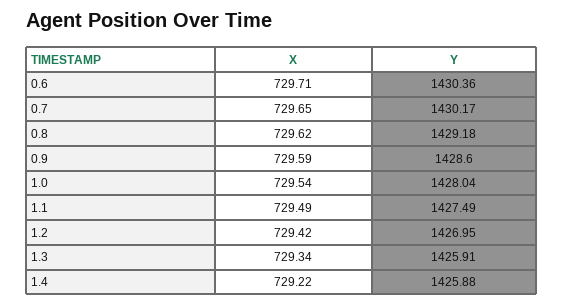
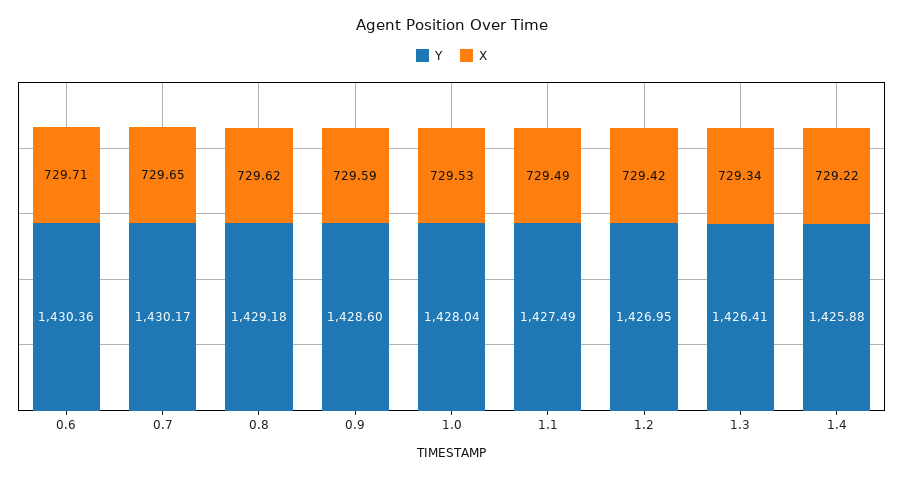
X, 1.0: 729.54 -> 729.53
Y, 1.3: 1425.91 -> 1426.41

